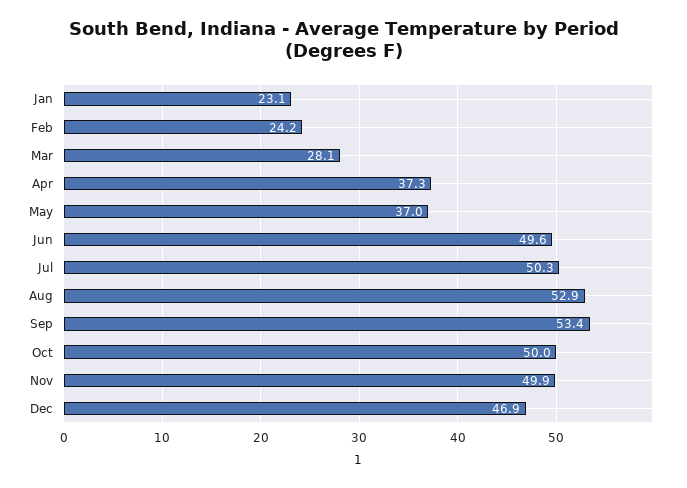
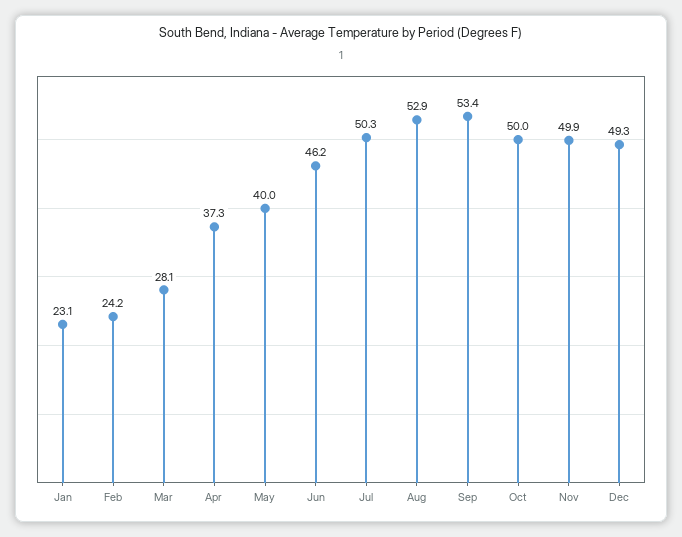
May: 37 -> 40
Jun: 49.6 -> 46.2
Dec: 46.9 -> 49.3

